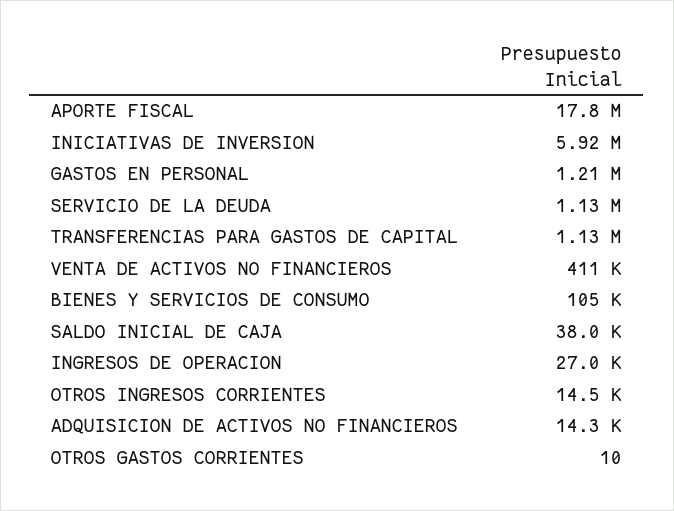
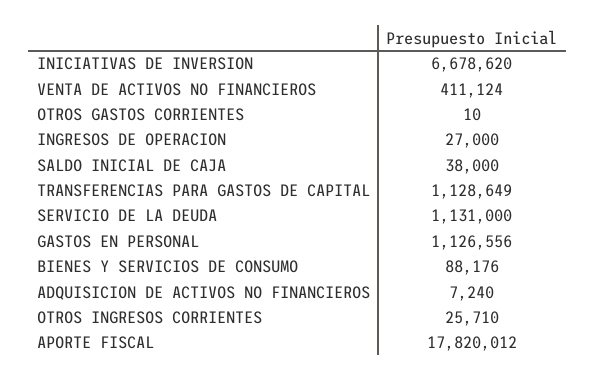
INICIATIVAS DE INVERSION: 5920000 -> 6678620
GASTOS EN PERSONAL: 1210000 -> 1126556
BIENES Y SERVICIOS DE CONSUMO: 105000 -> 88176
OTROS INGRESOS CORRIENTES: 14500 -> 25710
ADQUISICION DE ACTIVOS NO FINANCIEROS: 14300 -> 7240

